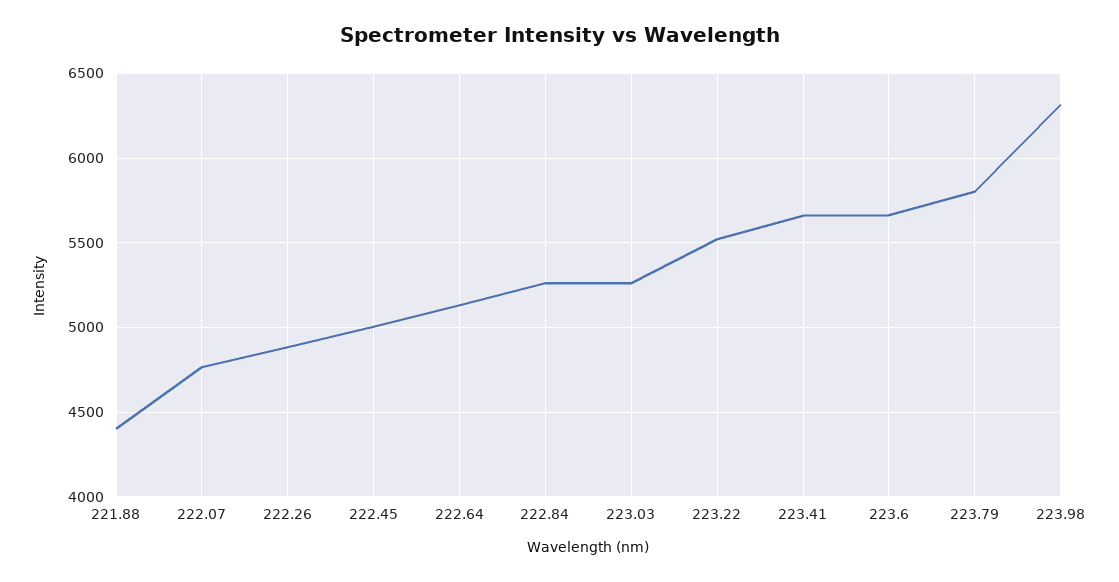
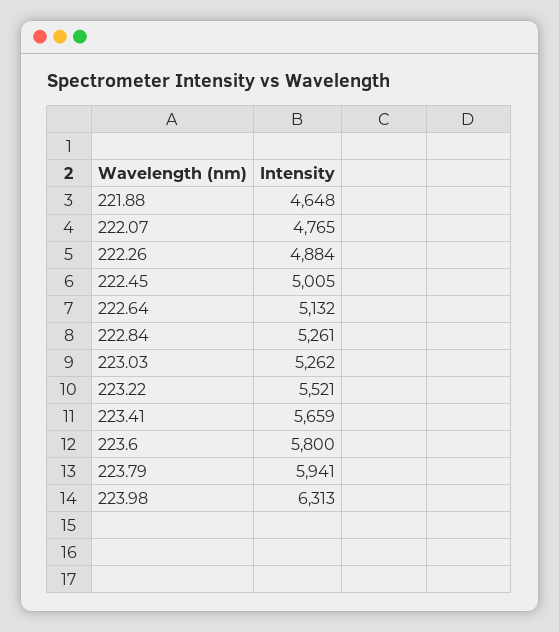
221.88: 4400 -> 4648
223.6: 5650 -> 5800
223.79: 5800 -> 5941

